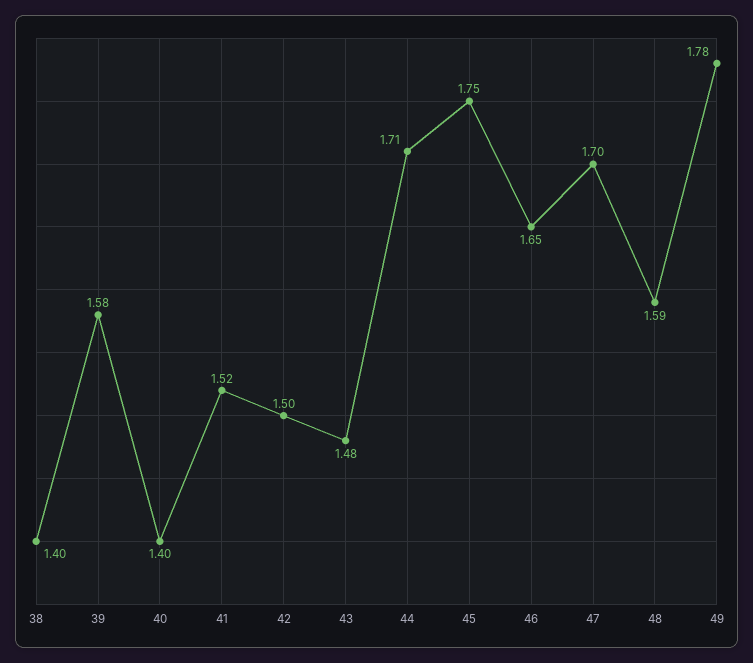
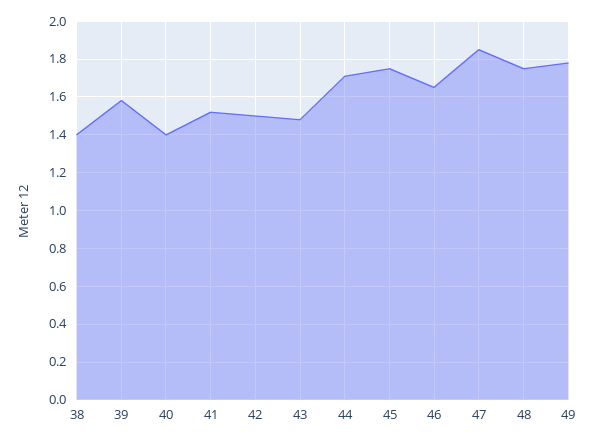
47: 1.7 -> 1.85
48: 1.59 -> 1.75

